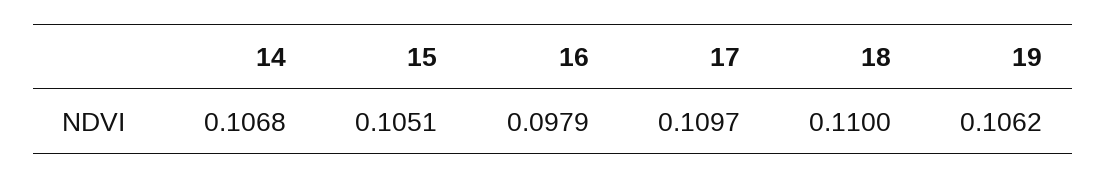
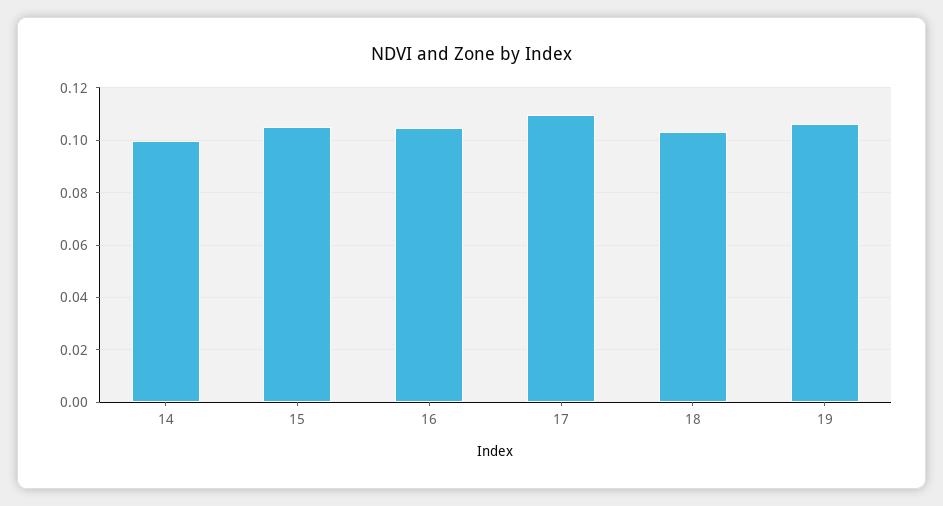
14: 0.1068 -> 0.1
16: 0.0979 -> 0.105
18: 0.11 -> 0.1025

